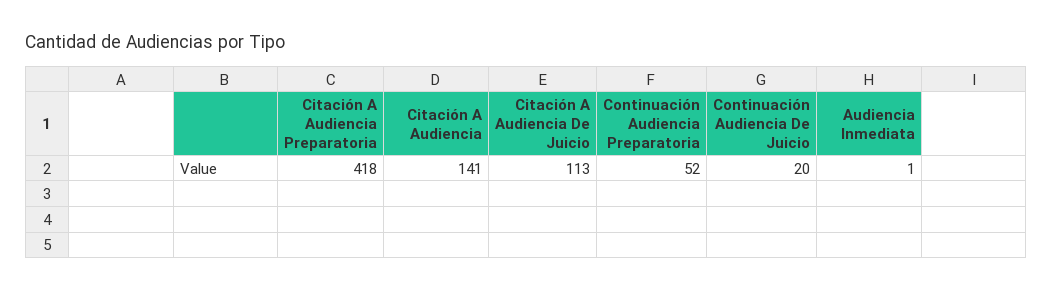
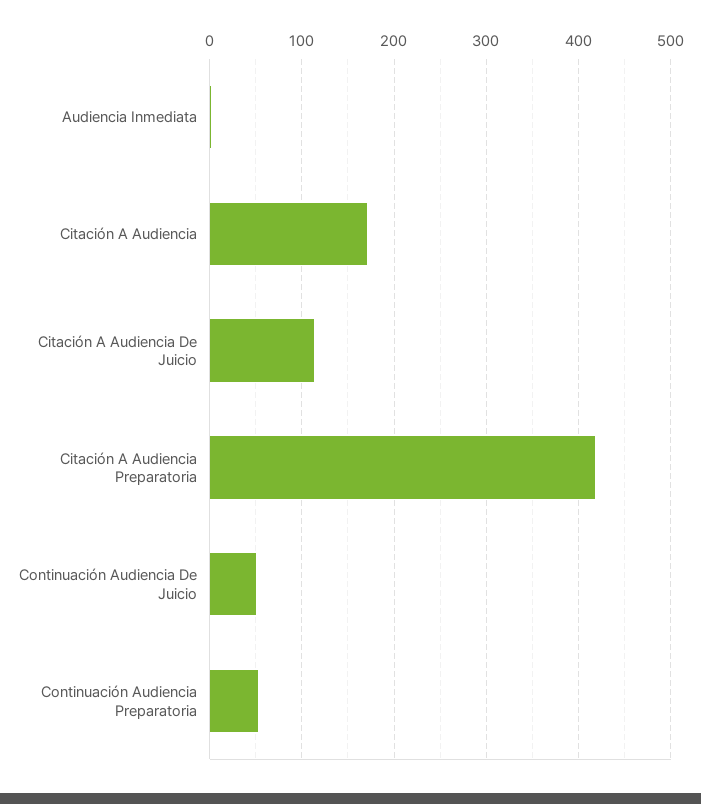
Citación A Audiencia: 141 -> 170
Continuación Audiencia De Juicio: 20 -> 50

